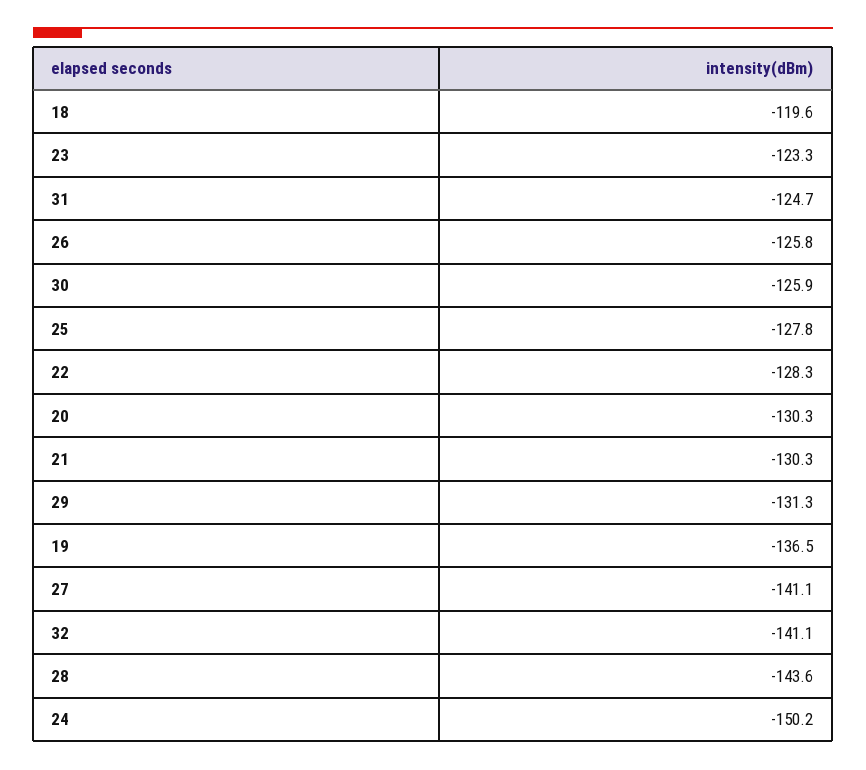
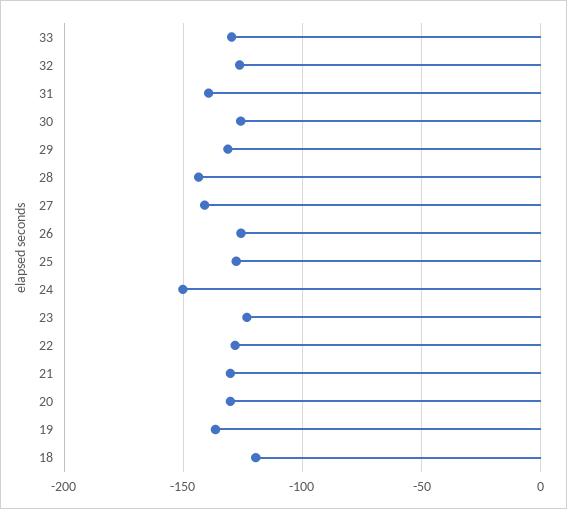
31: -124.7 -> -140
32: -141.1 -> -125
33: none -> -130

